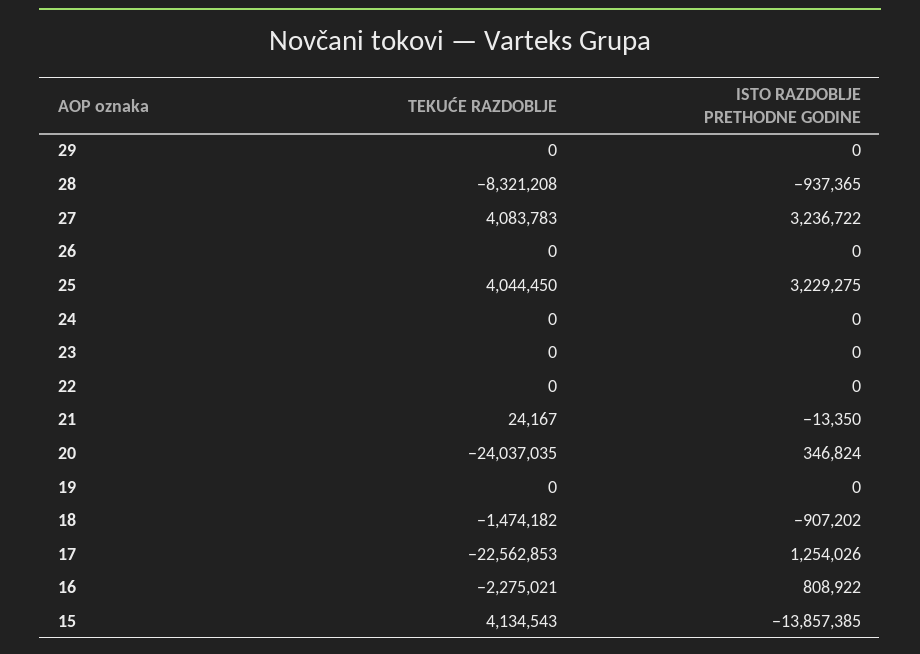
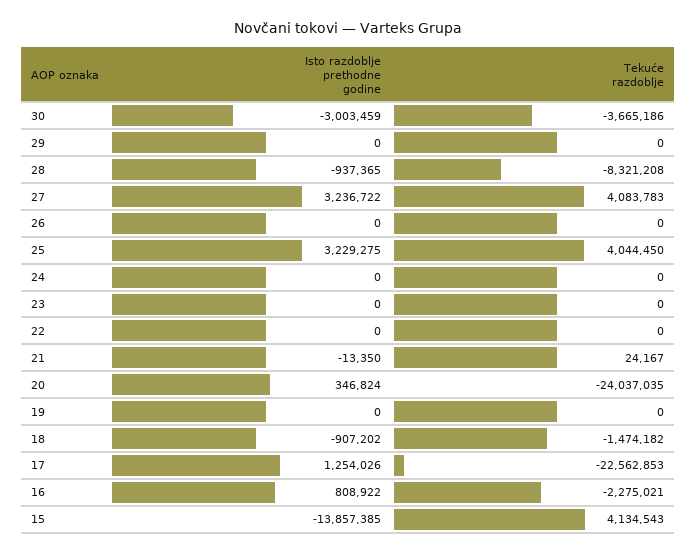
ISTO RAZDOBLJE PRETHODNE GODINE, 30: none -> -3003459
TEKUĆE RAZDOBLJE, 30: none -> -3665186

